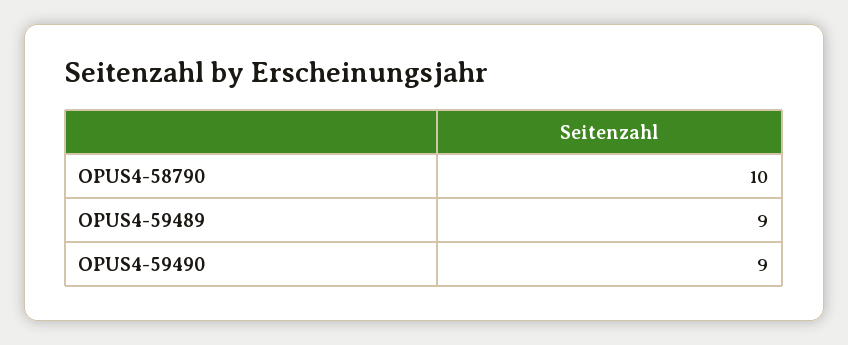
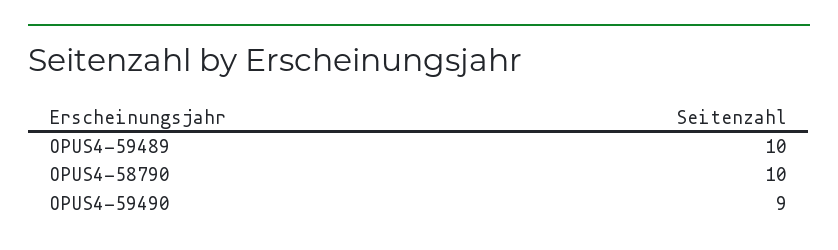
OPUS4-59489: 9 -> 10

